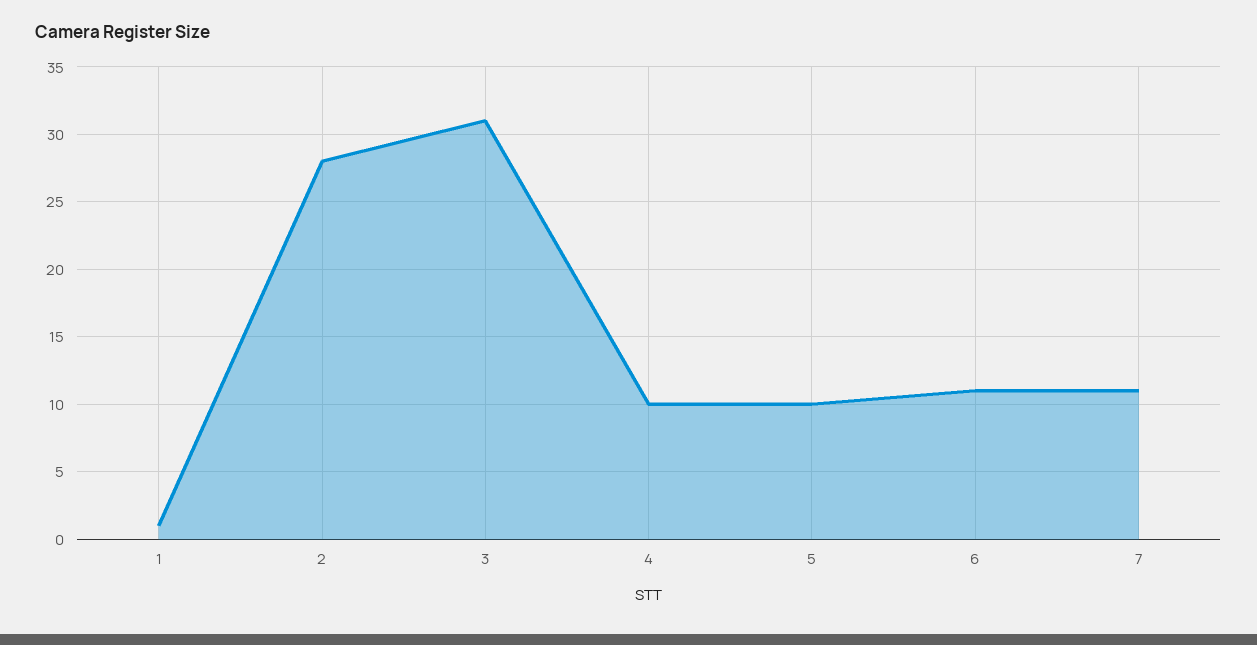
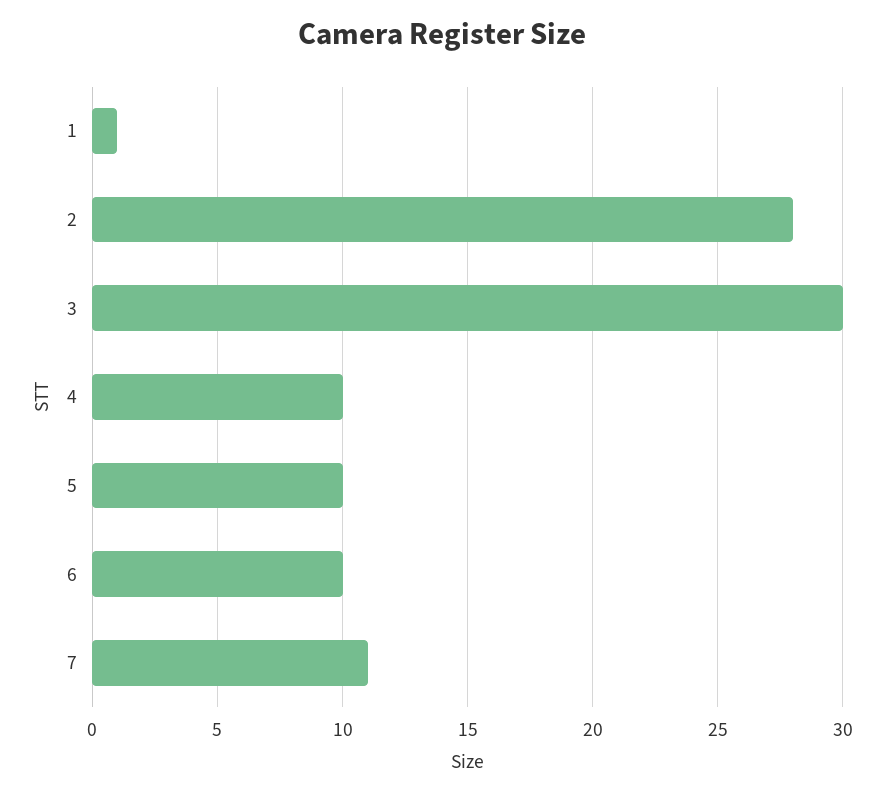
3: 31 -> 30
6: 11 -> 10

